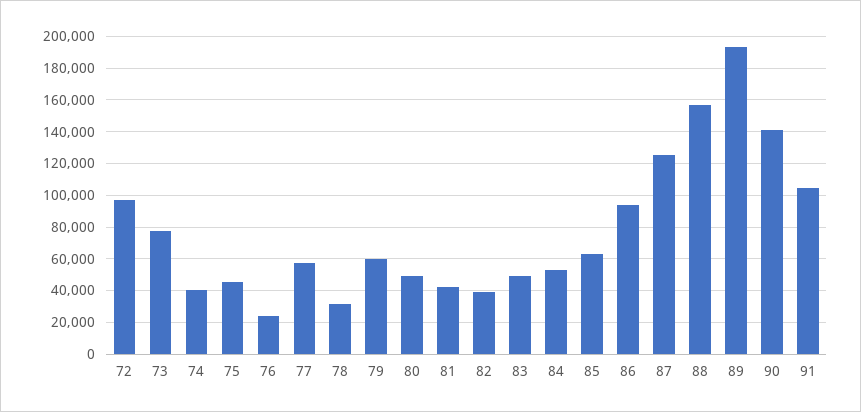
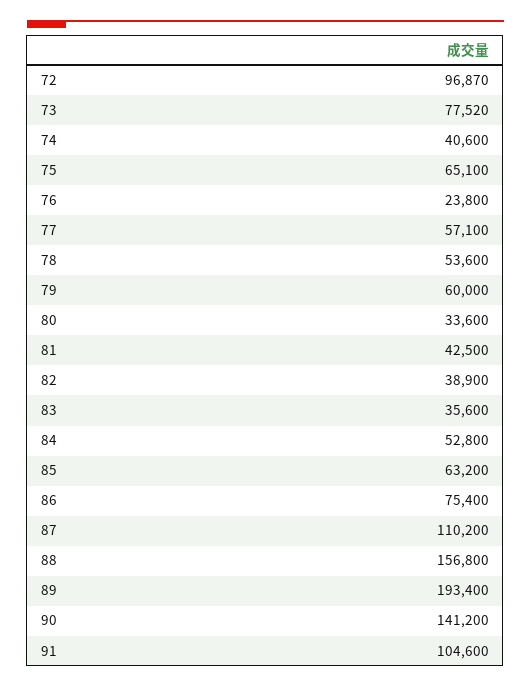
75: 45000 -> 65100
78: 30000 -> 53600
80: 50000 -> 33600
83: 50000 -> 35600
86: 95000 -> 75400
87: 125000 -> 110200

